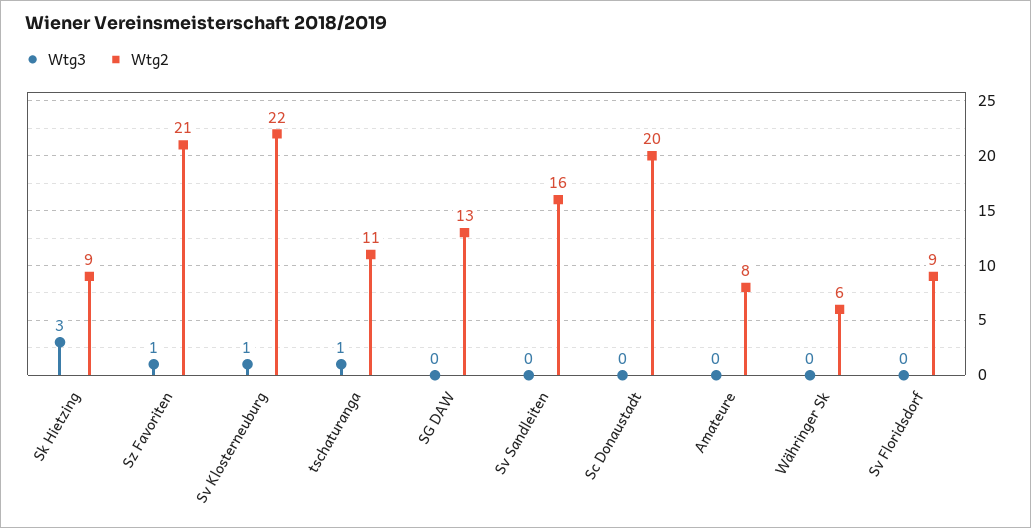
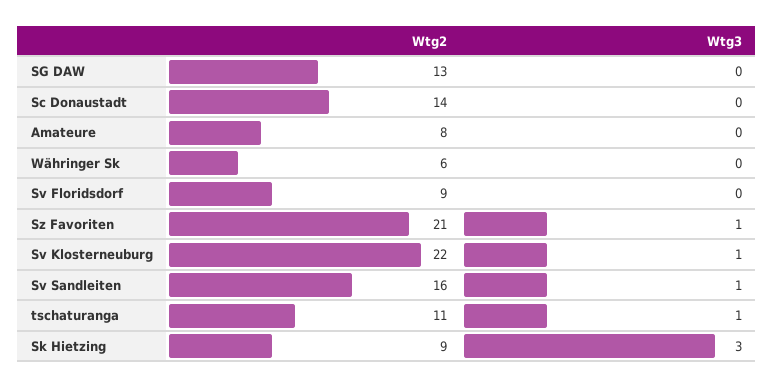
Wtg3, Sv Sandleiten: 0 -> 1
Wtg2, Sc Donaustadt: 20 -> 14

